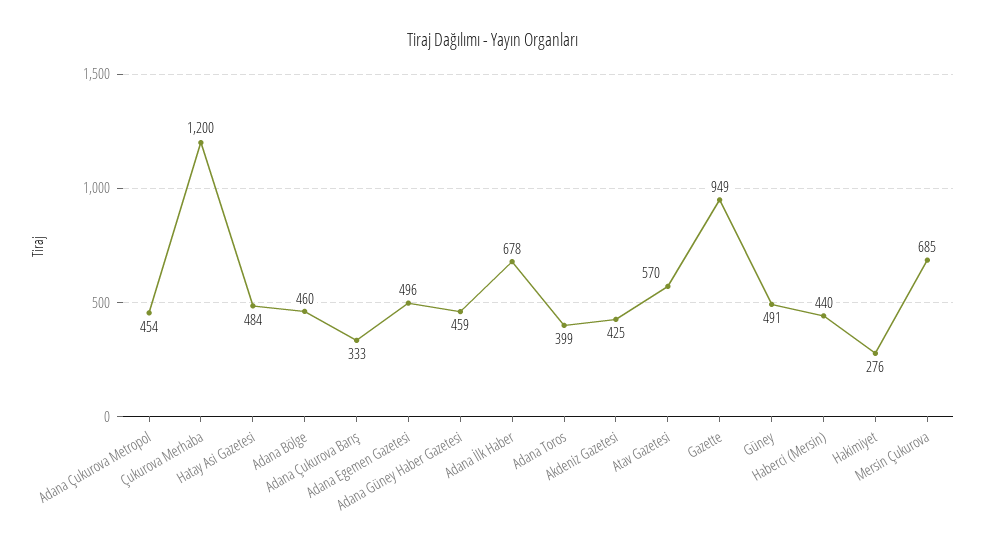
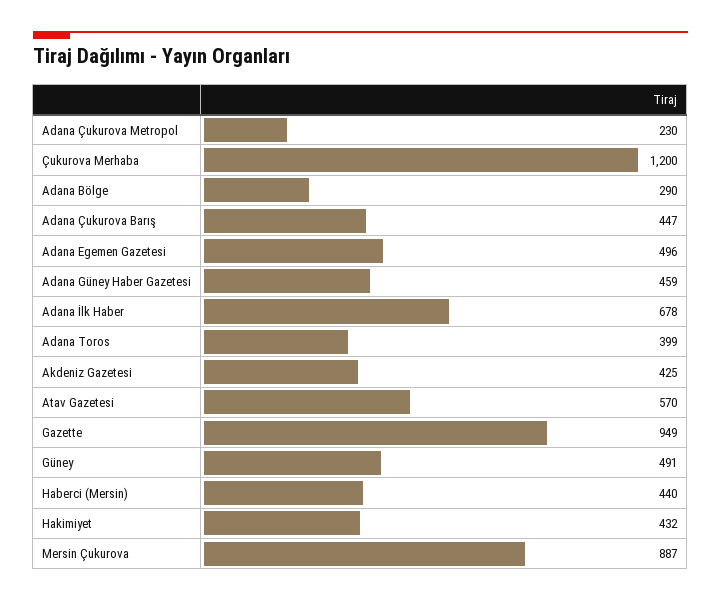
Adana Çukurova Metropol: 454 -> 230
Hatay Asi Gazetesi: 484 -> none
Adana Bölge: 460 -> 290
Adana Çukurova Barış: 333 -> 447
Hakimiyet: 276 -> 432
Mersin Çukurova: 685 -> 887

